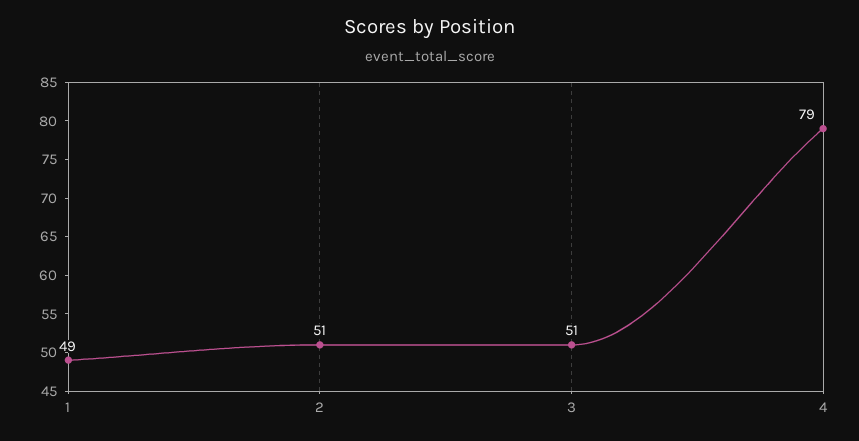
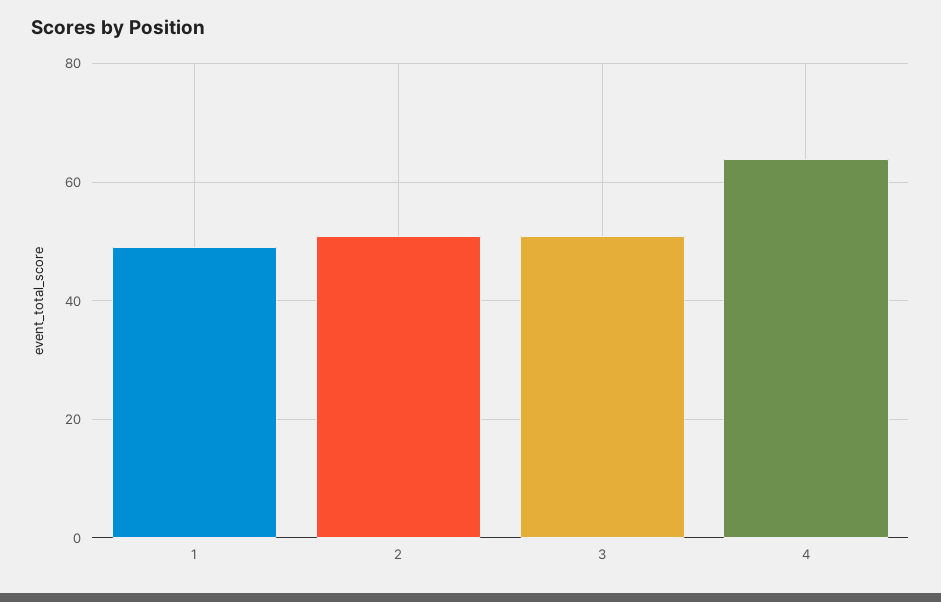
4: 79 -> 65

